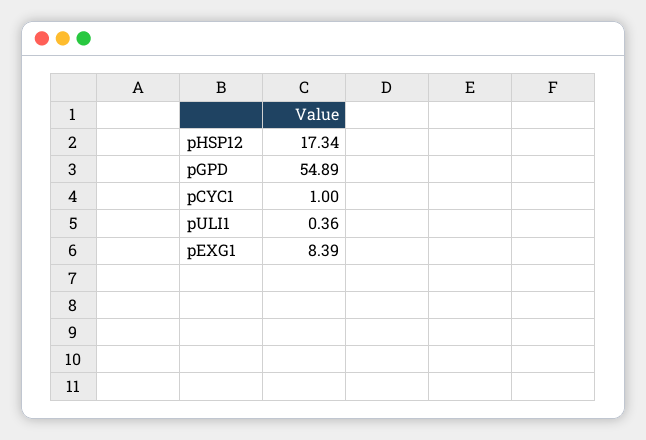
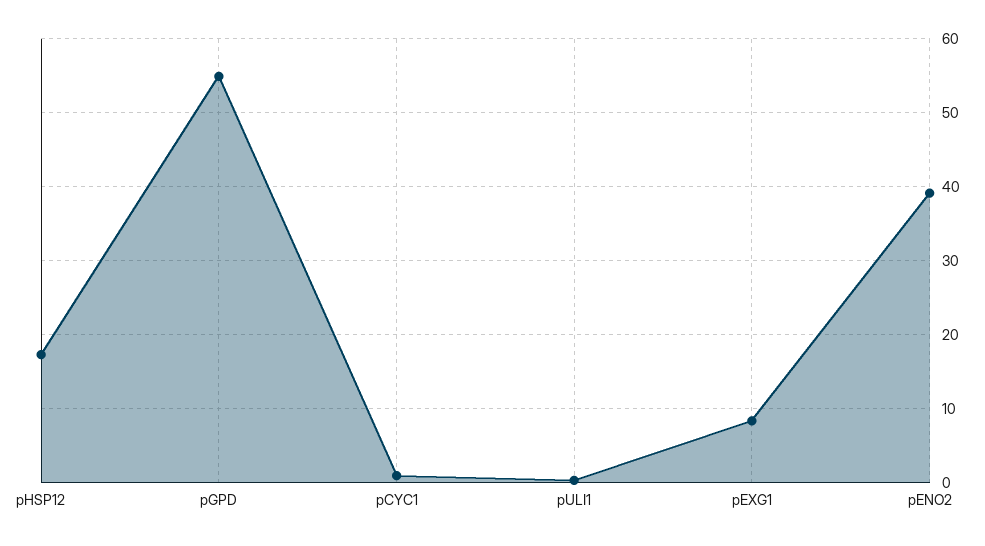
pENO2: none -> 39

